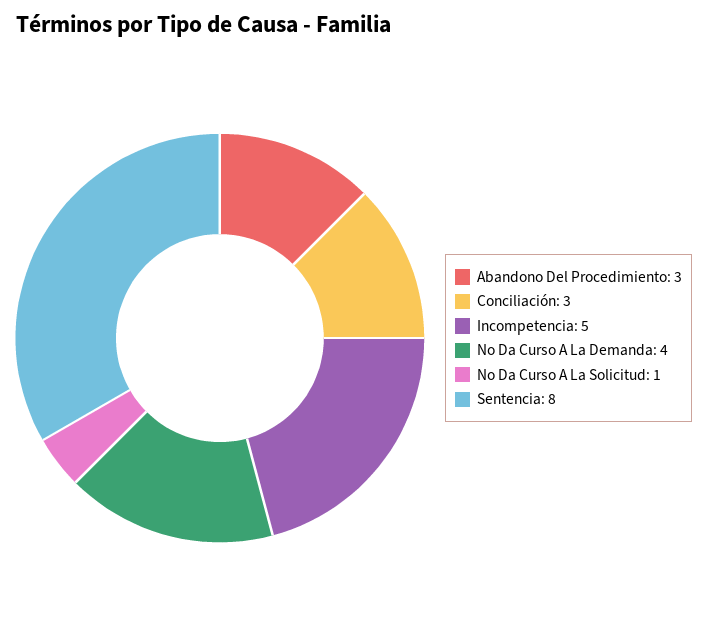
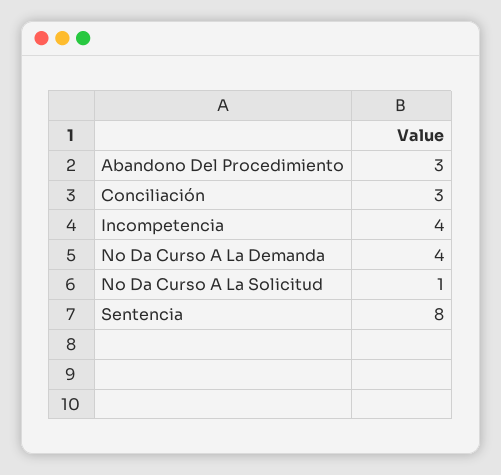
Incompetencia: 5 -> 4

